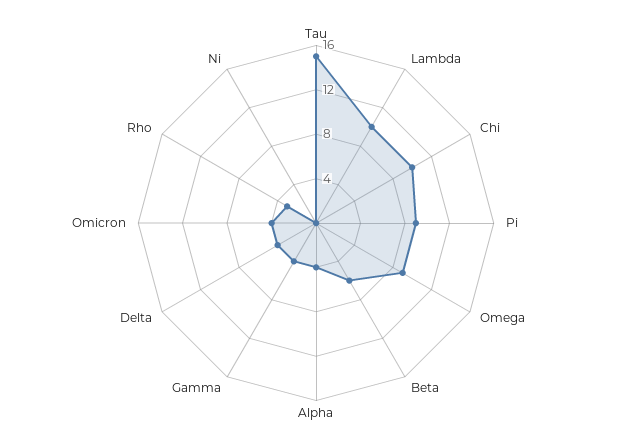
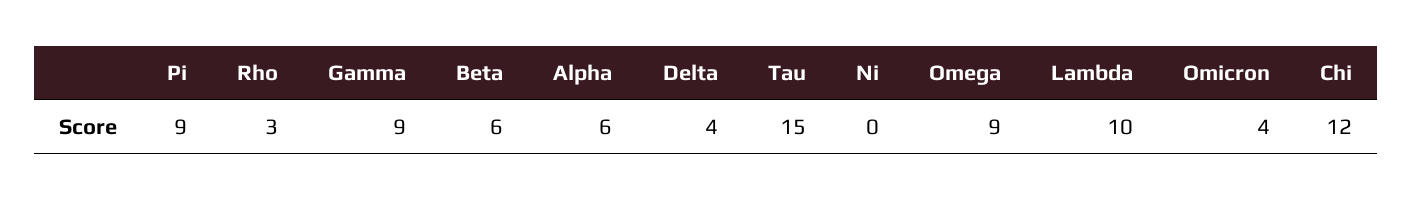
Chi: 10 -> 12
Alpha: 4 -> 6
Gamma: 4 -> 9

